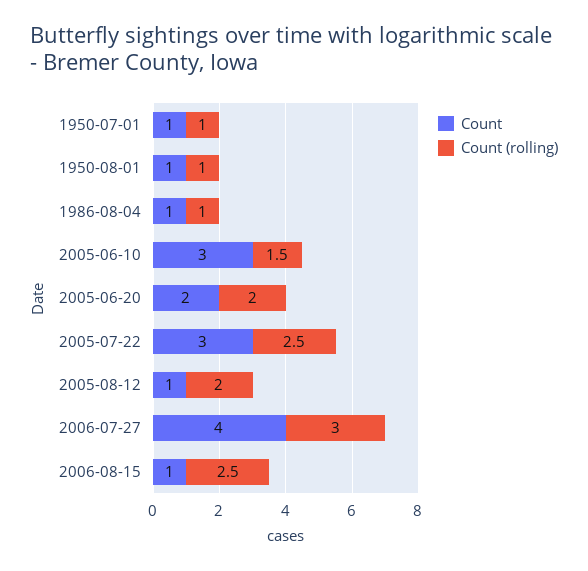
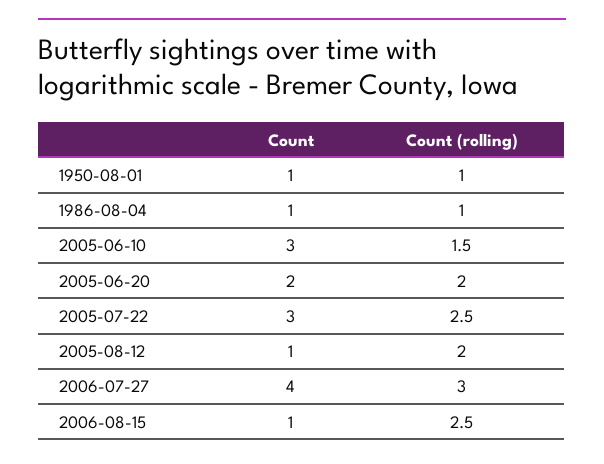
Count, 1950-07-01: 1 -> none
Count (rolling), 1950-07-01: 1 -> none

